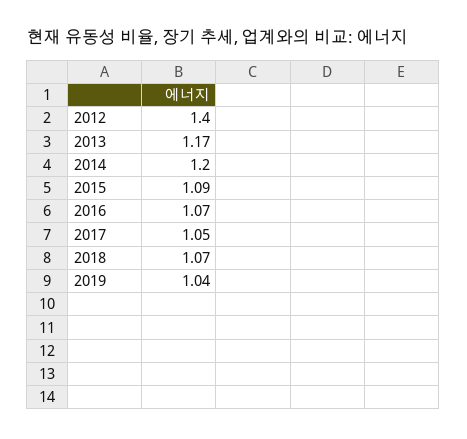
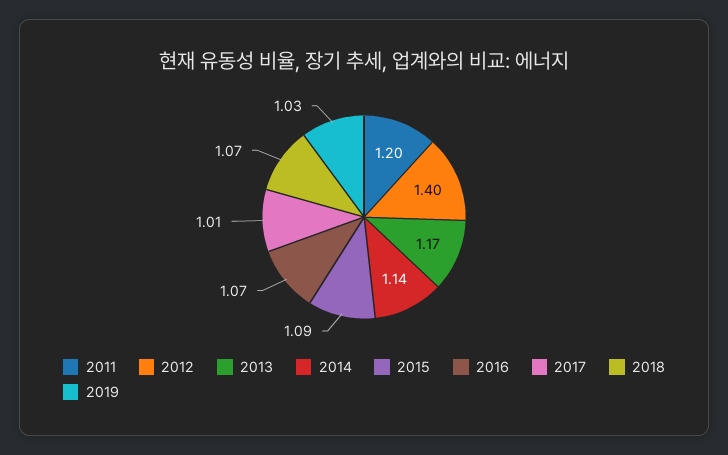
2014: 1.2 -> 1.14
2017: 1.05 -> 1.01
2019: 1.04 -> 1.03
2011: none -> 1.2

